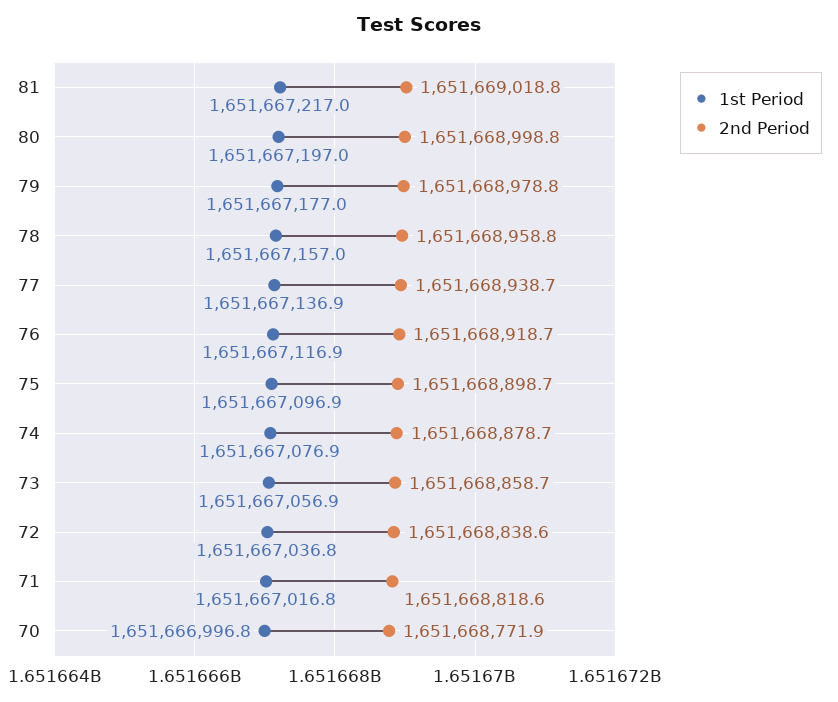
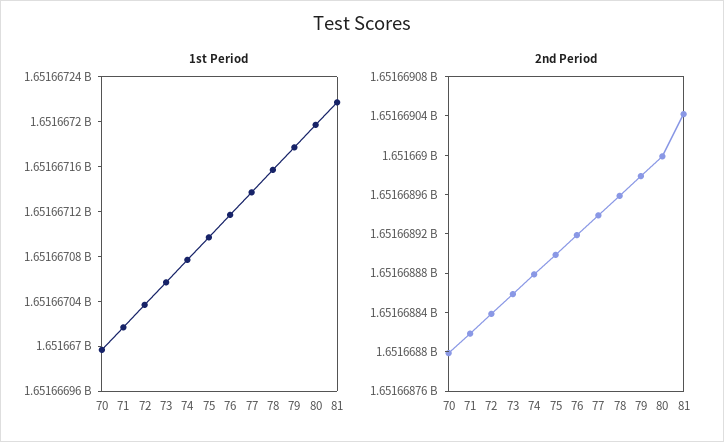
2nd Period, 81: 1651669018.8 -> 1651669040
2nd Period, 70: 1651668771.9 -> 1651668800

